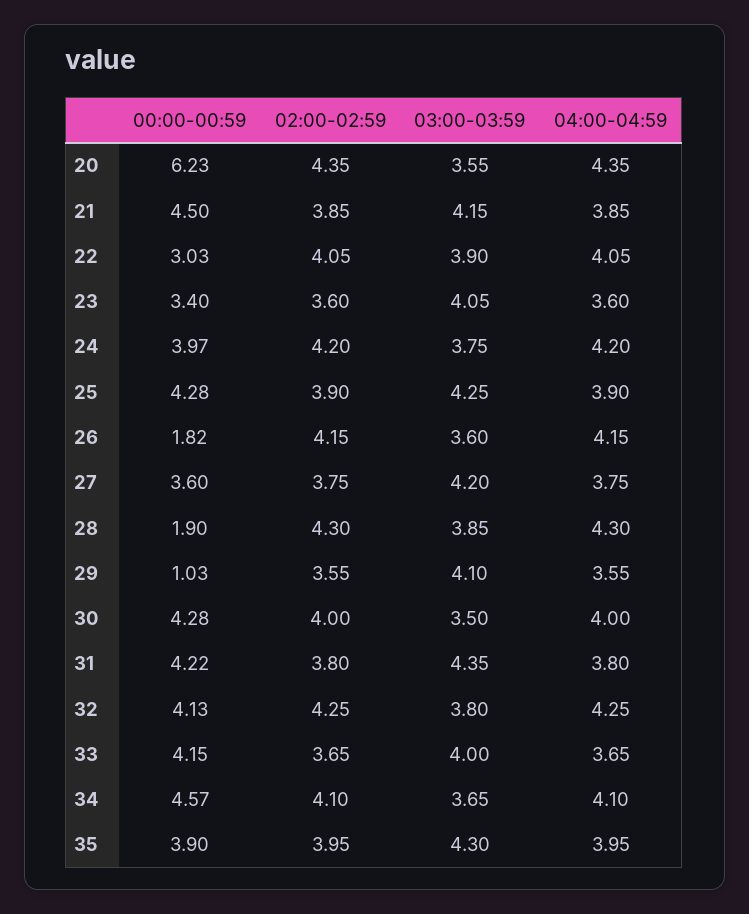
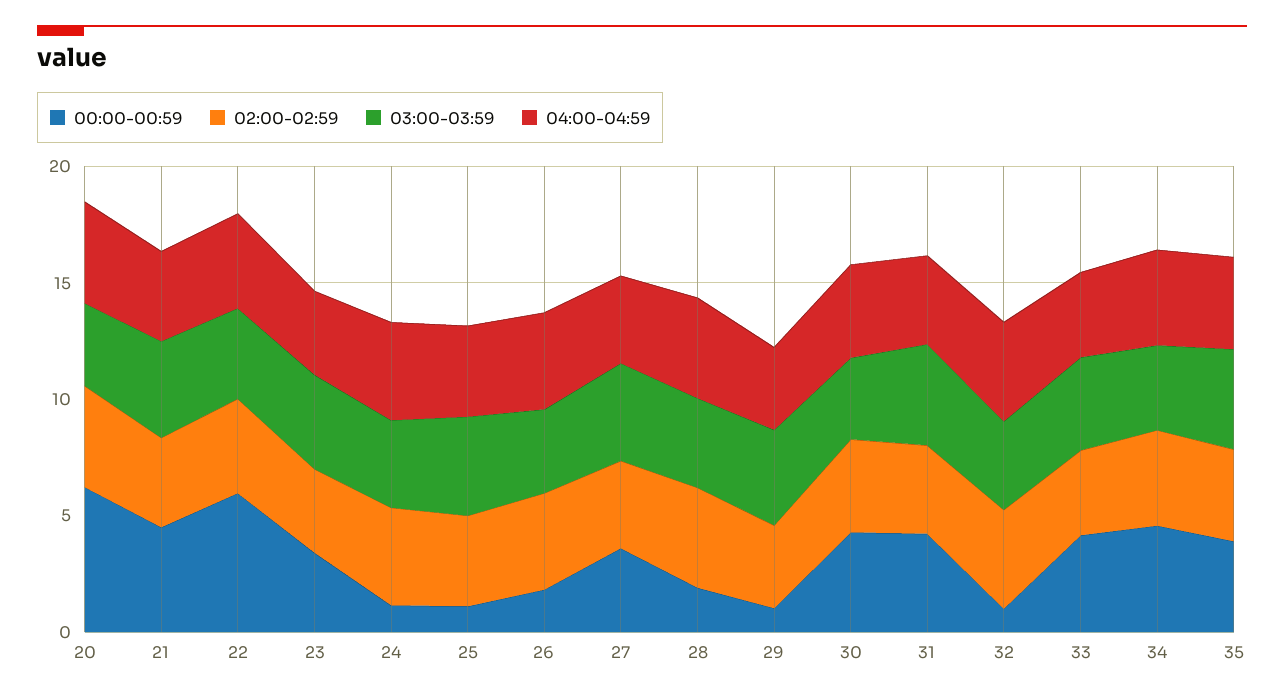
00:00-00:59, 22: 3.03 -> 6
00:00-00:59, 24: 3.97 -> 1
00:00-00:59, 25: 4.28 -> 1
00:00-00:59, 32: 4.13 -> 1

